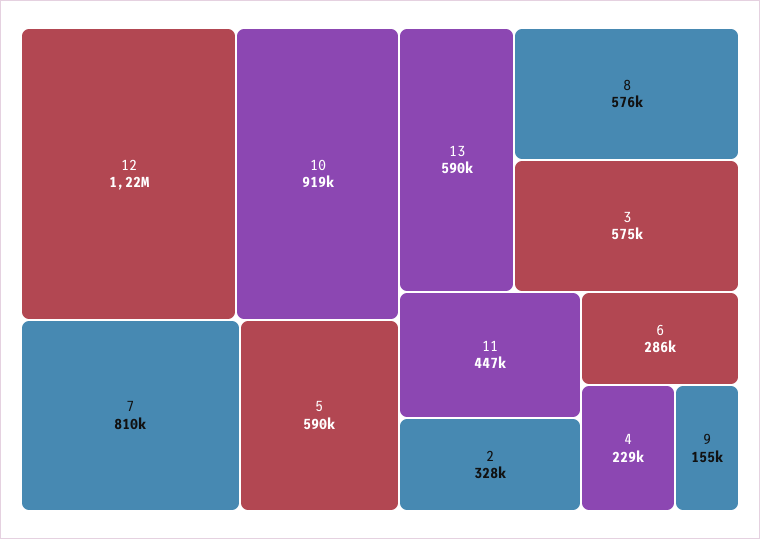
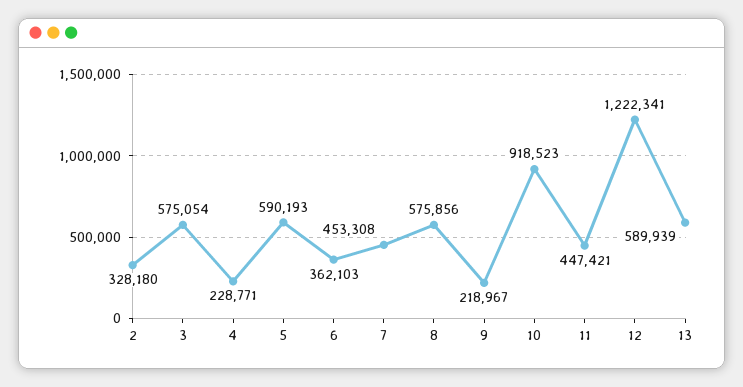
7: 810000 -> 453308
6: 286000 -> 362103
9: 155000 -> 218967

